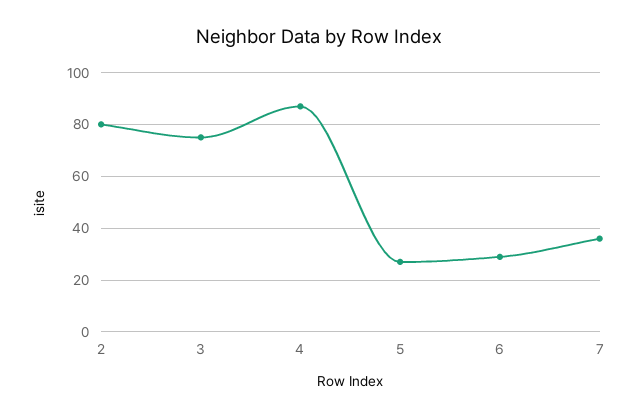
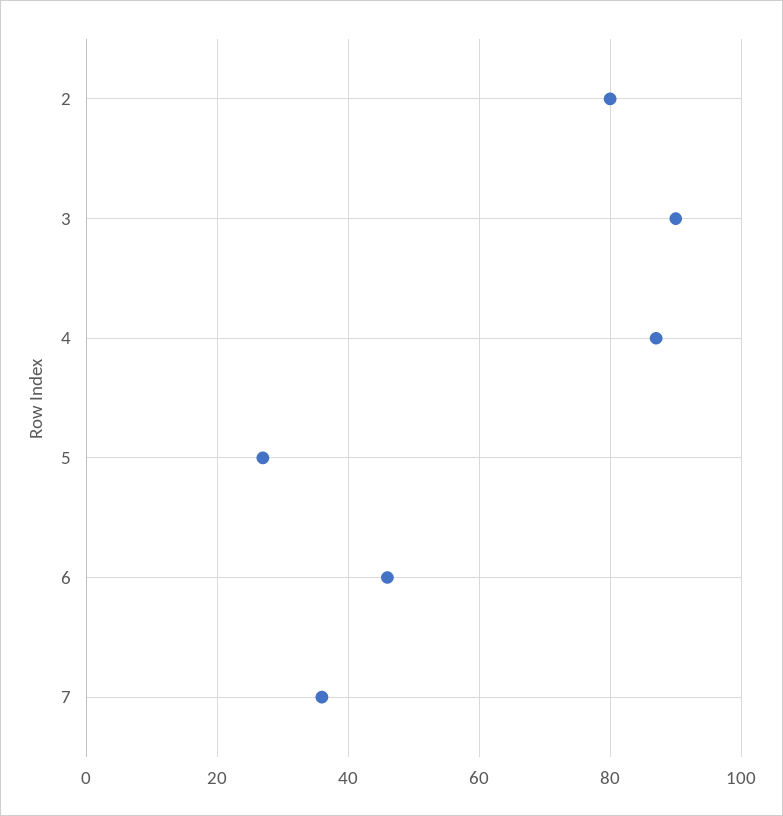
3: 75 -> 90
6: 30 -> 45

